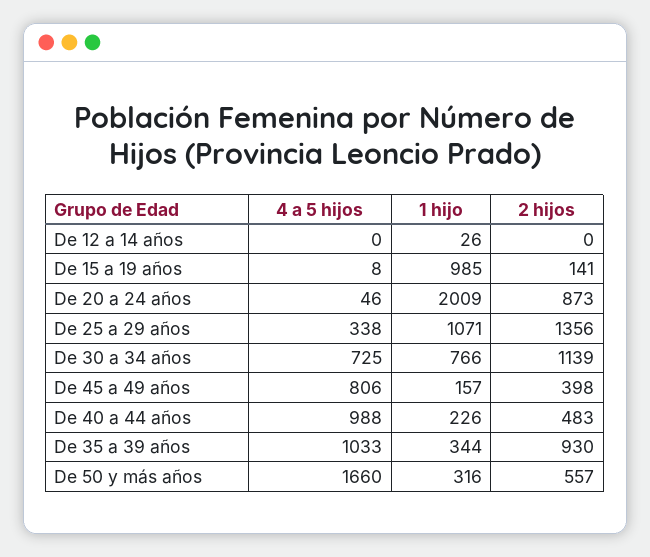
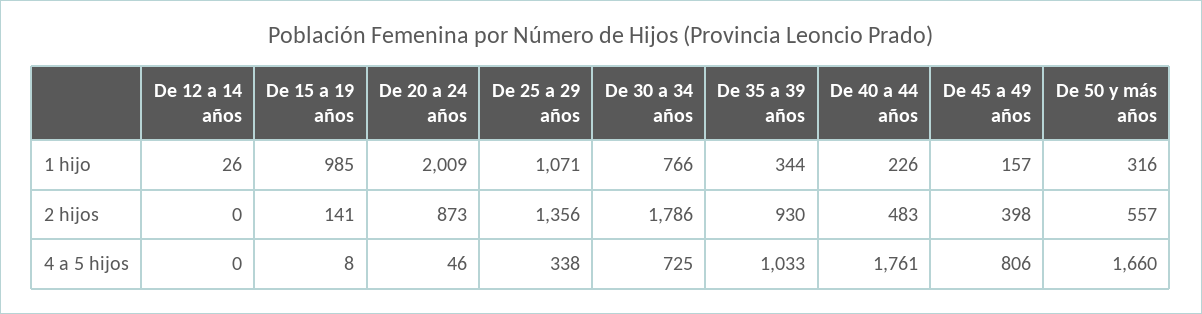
2 hijos, De 30 a 34 años: 1139 -> 1786
4 a 5 hijos, De 40 a 44 años: 988 -> 1761

